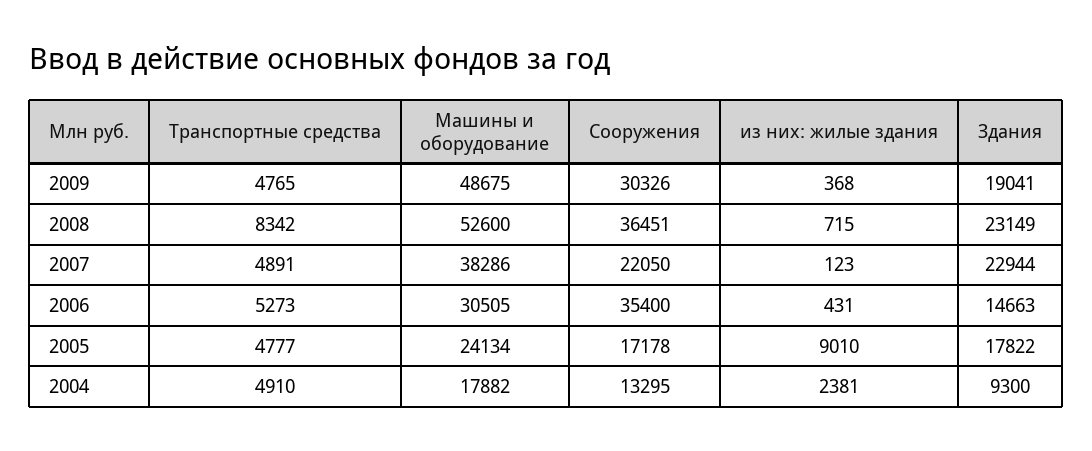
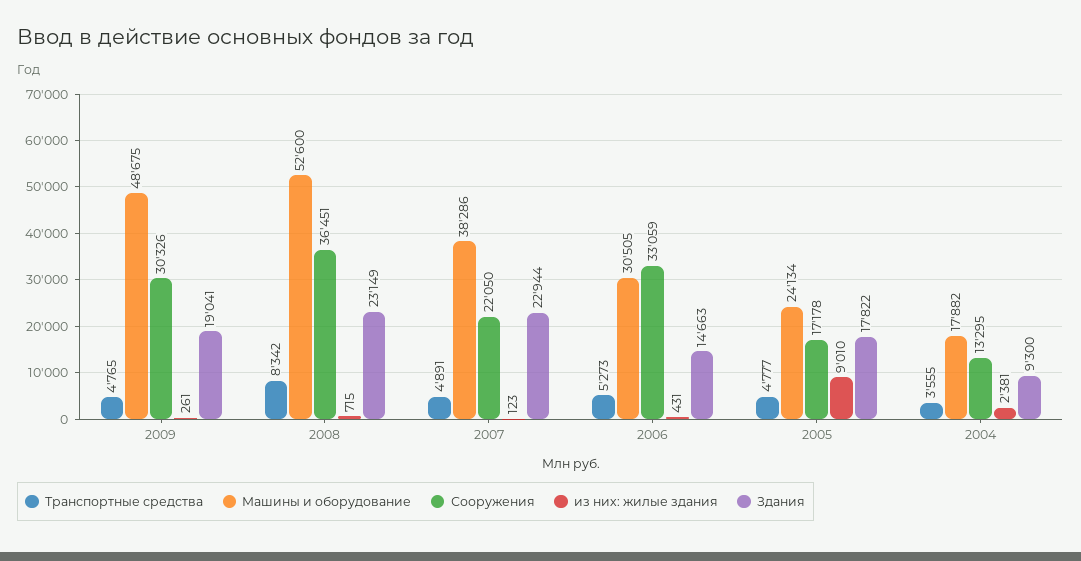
из них: жилые здания, 2009: 368 -> 261
Сооружения, 2006: 35400 -> 33059
Транспортные средства, 2004: 4910 -> 3555

